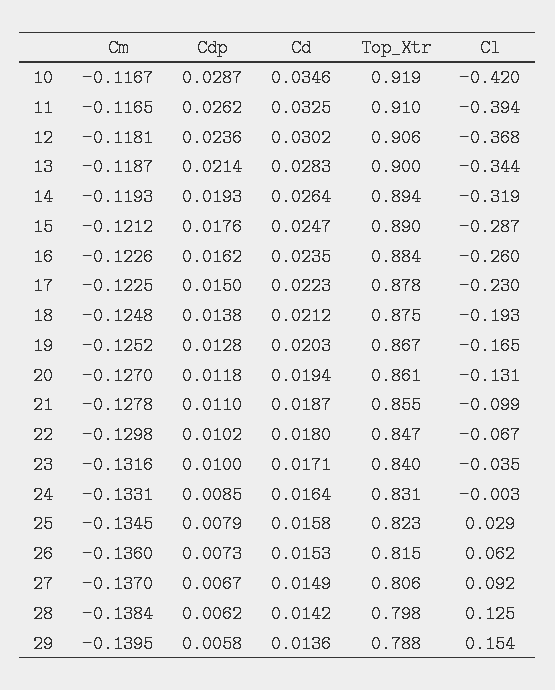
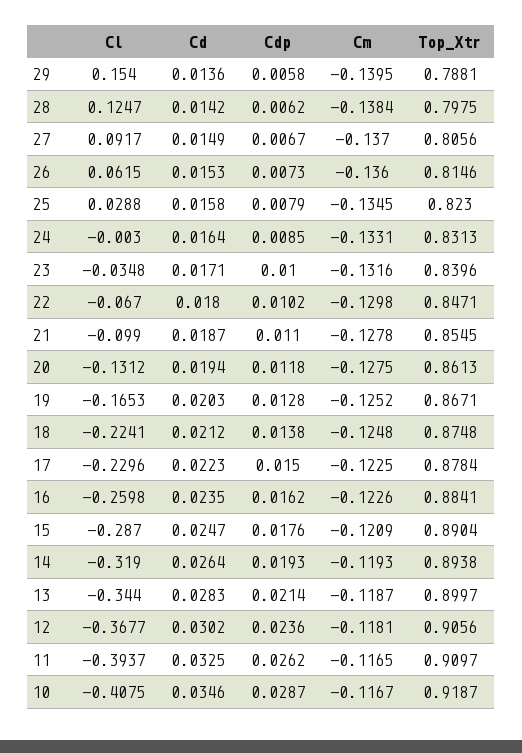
Cl, 10: -0.42 -> -0.4075
Cm, 15: -0.1212 -> -0.1209
Cl, 18: -0.193 -> -0.2241
Cm, 20: -0.127 -> -0.1275

